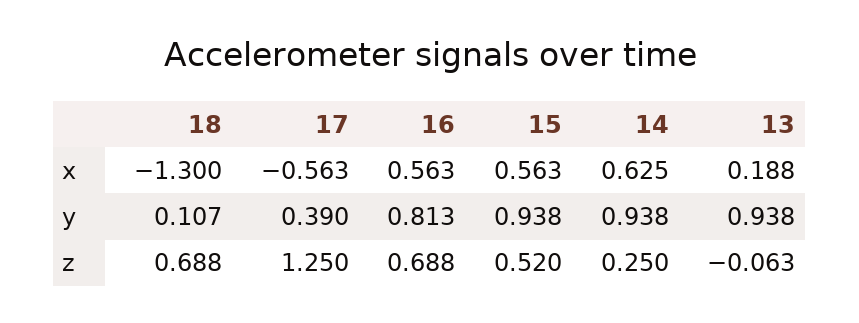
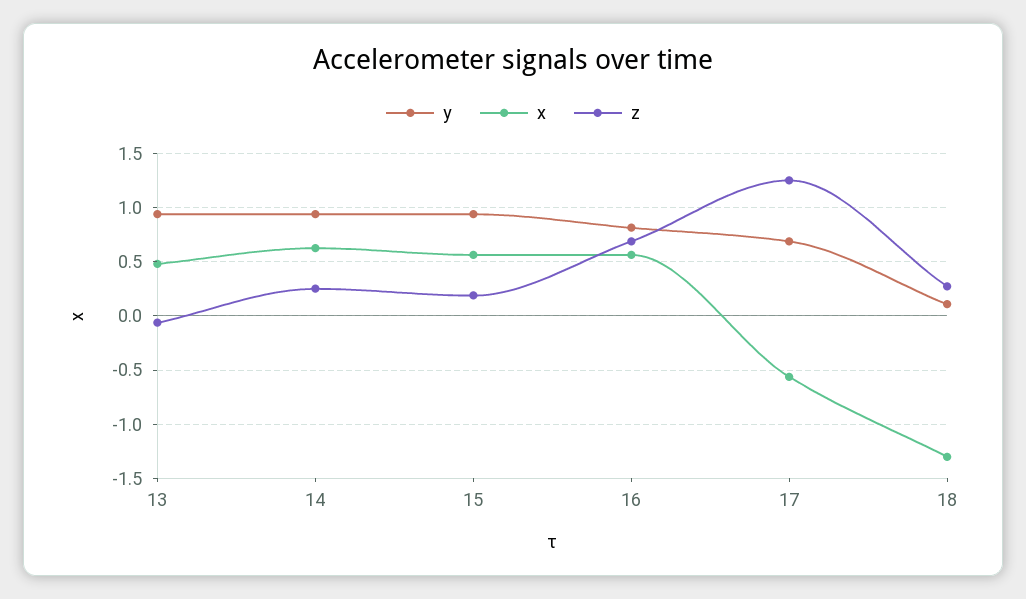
x, 13: 0.188 -> 0.5
y, 17: 0.39 -> 0.7
z, 18: 0.688 -> 0.3
z, 15: 0.52 -> 0.2

